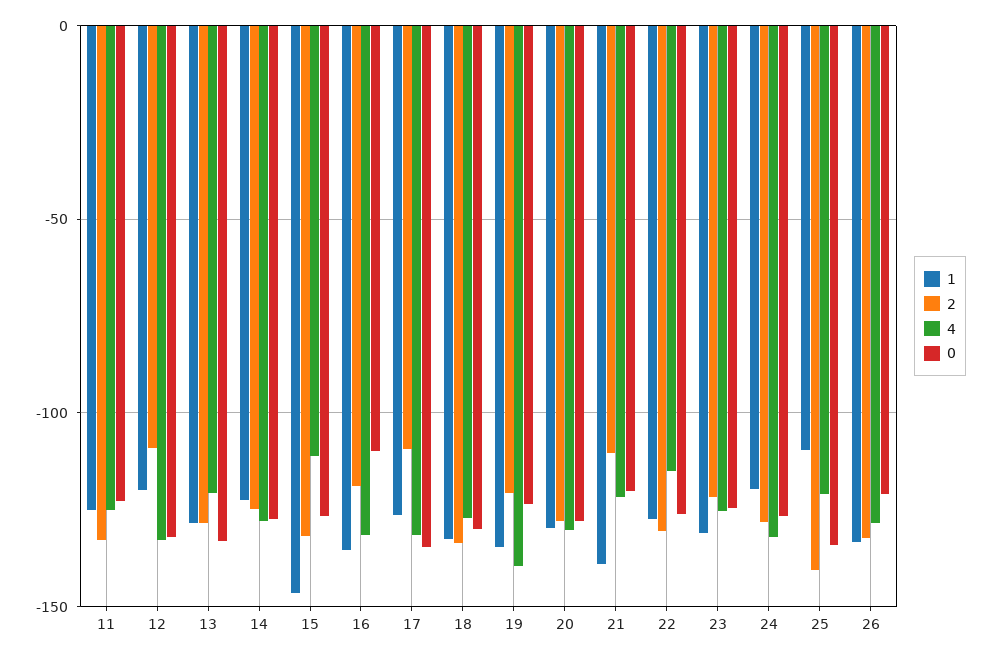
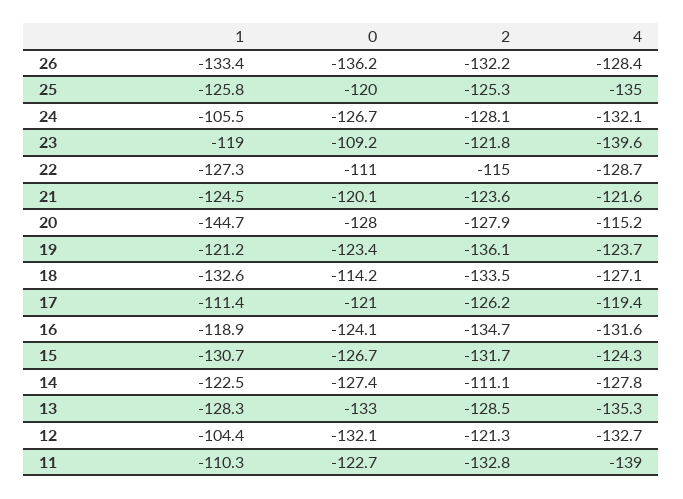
1, 11: -125 -> -110.3
4, 11: -125 -> -139
1, 12: -120 -> -104.4
2, 12: -110 -> -121.3
4, 13: -120 -> -135.3
2, 14: -125 -> -111.1
1, 15: -145 -> -130.7
4, 15: -110 -> -124.3
1, 16: -135 -> -118.9
2, 16: -120 -> -134.7
0, 16: -110 -> -124.1
1, 17: -125 -> -111.4
2, 17: -110 -> -126.2
4, 17: -130 -> -119.4
0, 17: -135 -> -121
0, 18: -130 -> -114.2
1, 19: -135 -> -121.2
2, 19: -120 -> -136.1
4, 19: -140 -> -123.7
1, 20: -130 -> -144.7
4, 20: -130 -> -115.2
1, 21: -140 -> -124.5
2, 21: -110 -> -123.6
2, 22: -130 -> -115
4, 22: -115 -> -128.7
0, 22: -125 -> -111
1, 23: -130 -> -119
4, 23: -125 -> -139.6
0, 23: -125 -> -109.2
1, 24: -120 -> -105.5
1, 25: -110 -> -125.8
2, 25: -140 -> -125.3
4, 25: -120 -> -135
0, 25: -135 -> -120
0, 26: -120 -> -136.2

